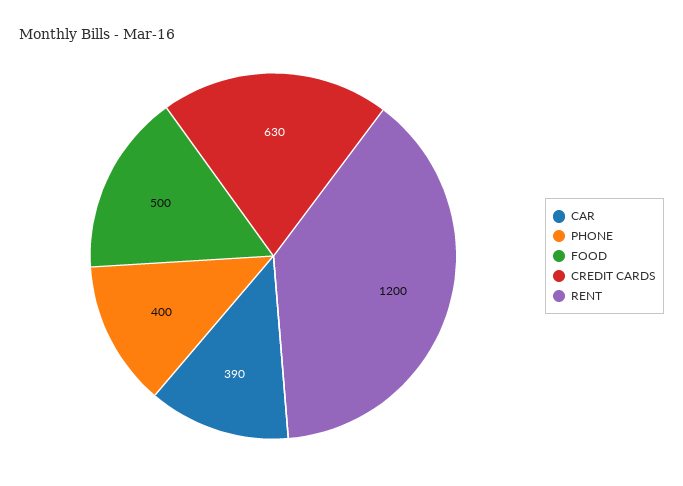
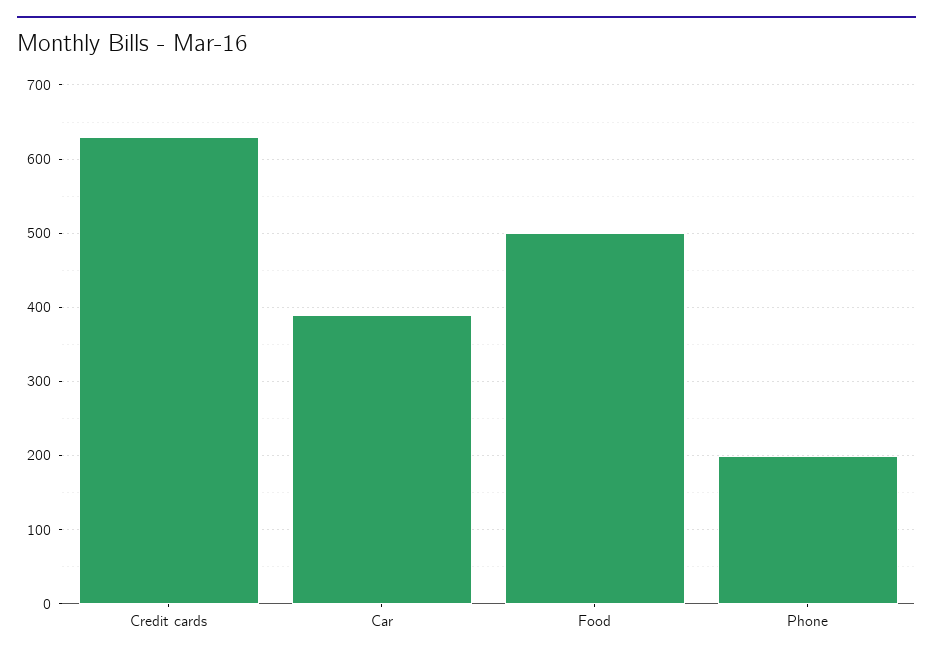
PHONE: 400 -> 200
RENT: 1200 -> none

